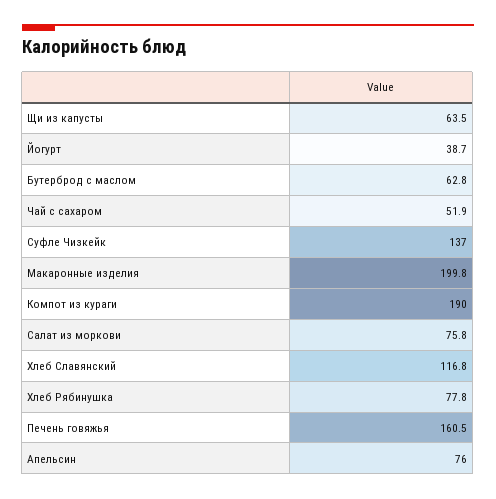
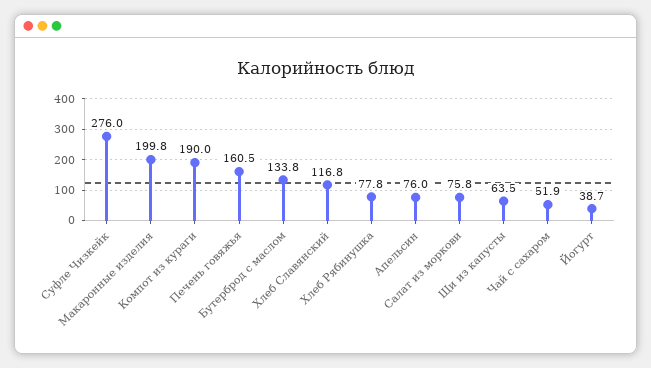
Бутерброд с маслом: 62.8 -> 133.8
Суфле Чизкейк: 137 -> 276

